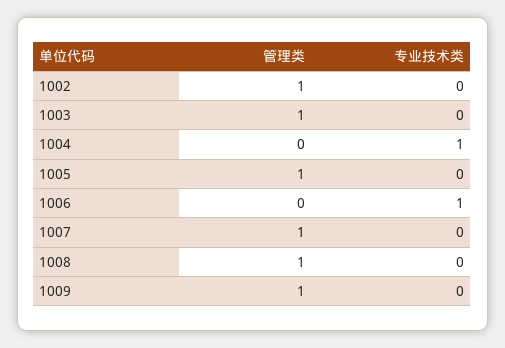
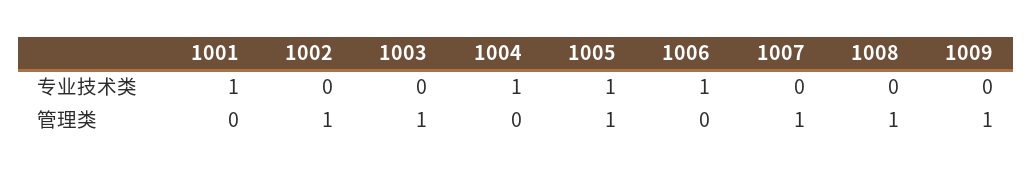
专业技术类, 1005: 0 -> 1
专业技术类, 1001: none -> 1
管理类, 1001: none -> 0

